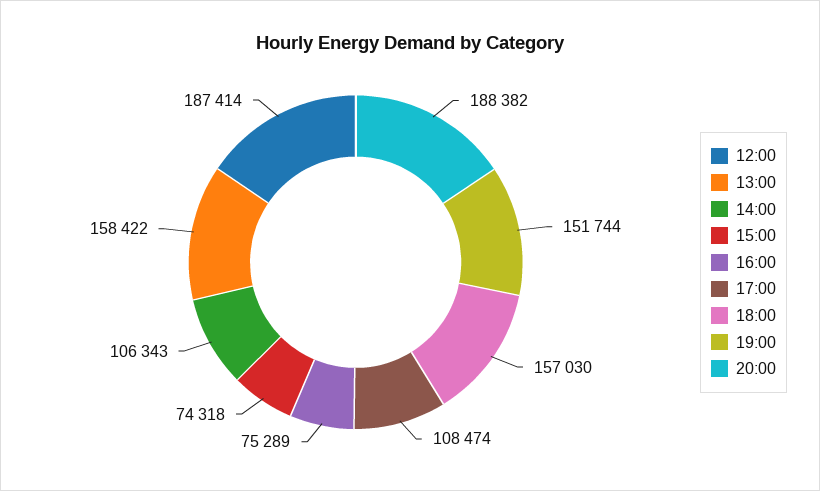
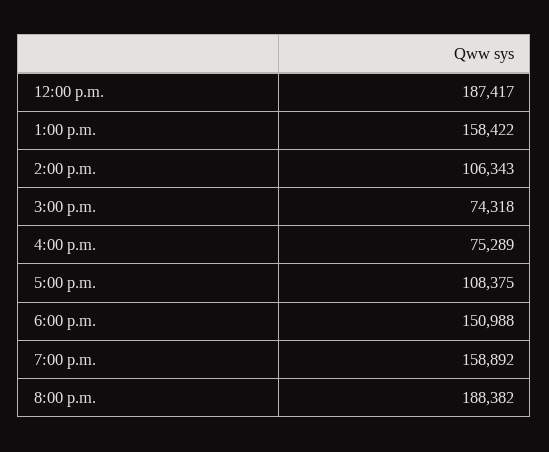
12:00: 187414 -> 187417
17:00: 108474 -> 108375
18:00: 157030 -> 150988
19:00: 151744 -> 158892

